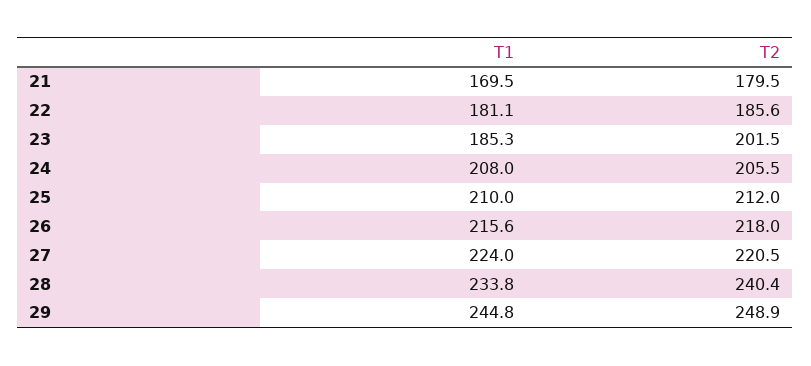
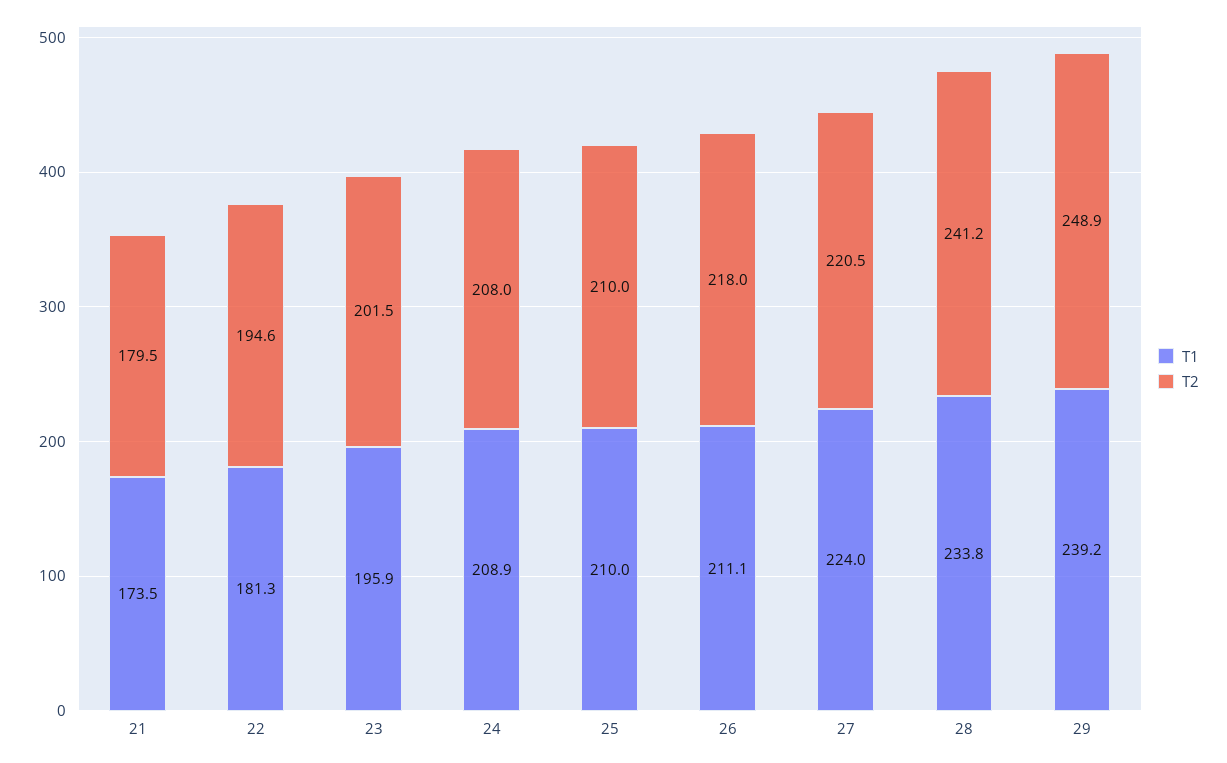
T1, 21: 169.5 -> 173.5
T1, 22: 181.1 -> 181.3
T2, 22: 185.6 -> 194.6
T1, 23: 185.3 -> 195.9
T1, 24: 208 -> 208.9
T2, 24: 205.5 -> 208
T2, 25: 212 -> 210
T1, 26: 215.6 -> 211.1
T2, 28: 240.4 -> 241.2
T1, 29: 244.8 -> 239.2

